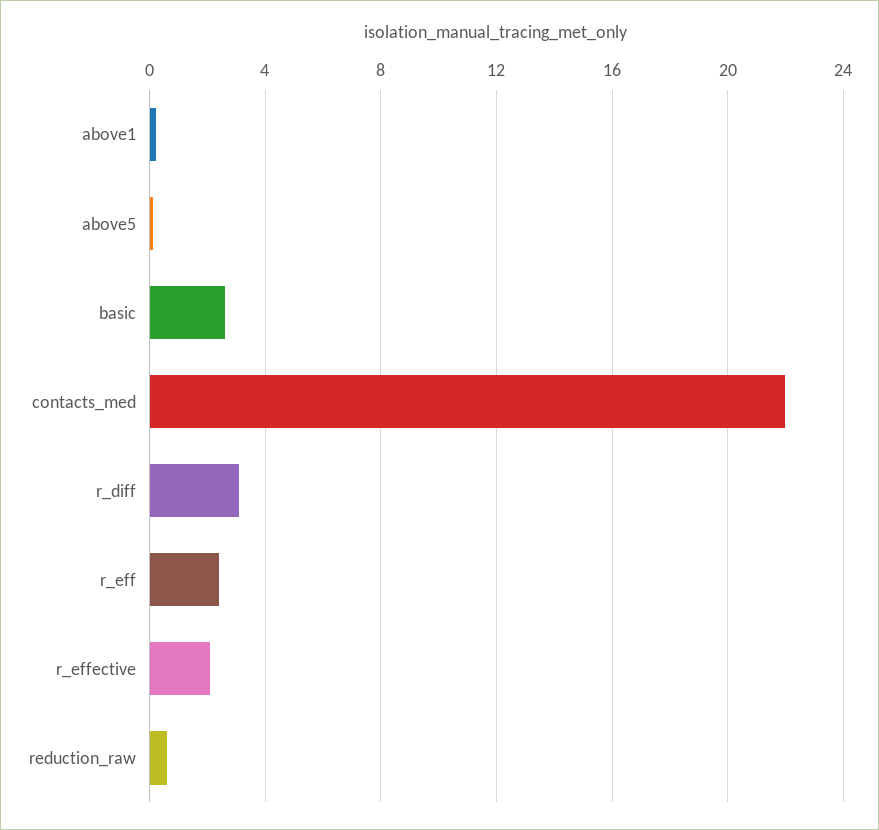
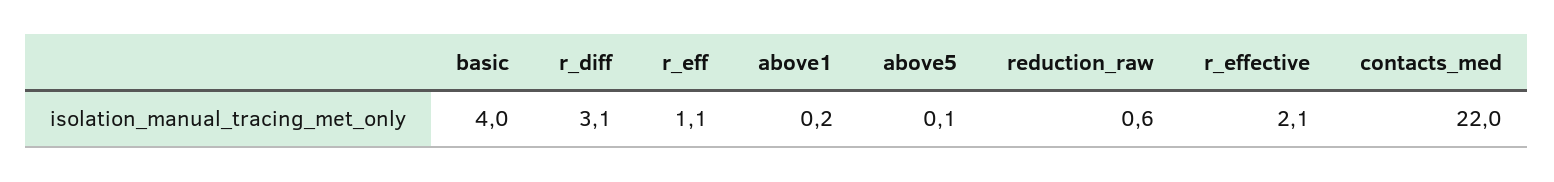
basic: 2.5 -> 4
r_eff: 2.5 -> 1.1

